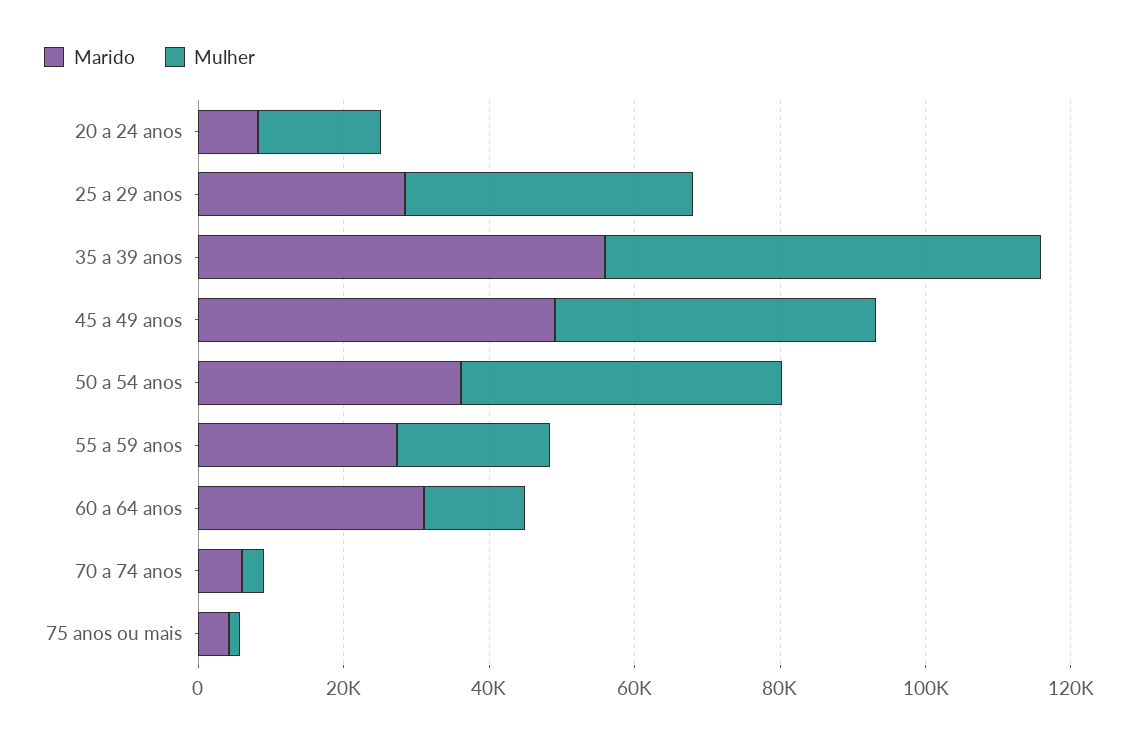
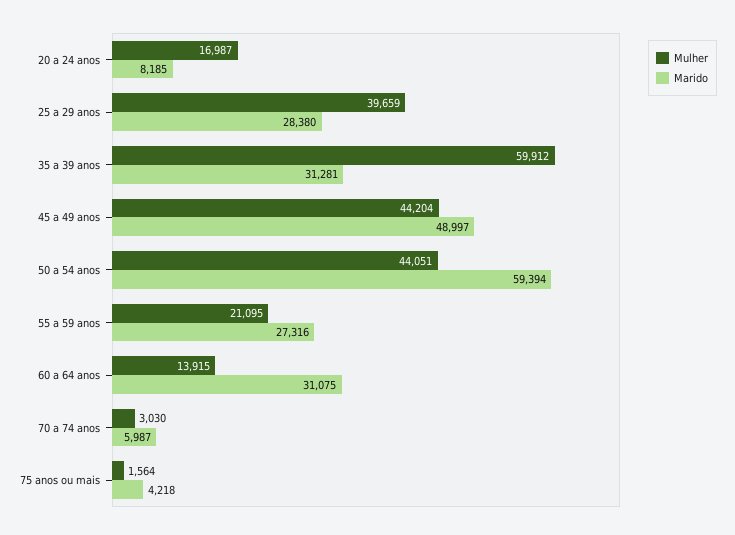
Marido, 35 a 39 anos: 55000 -> 31281
Marido, 50 a 54 anos: 35000 -> 59394

